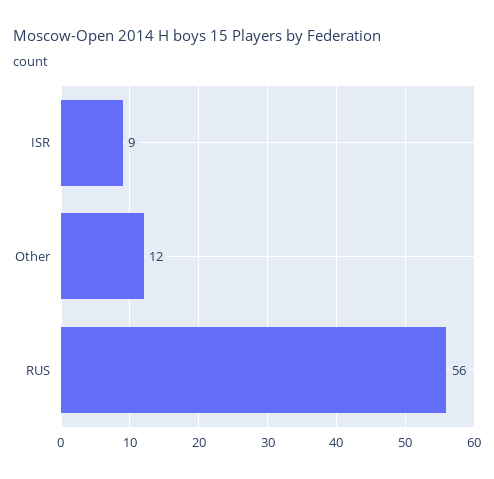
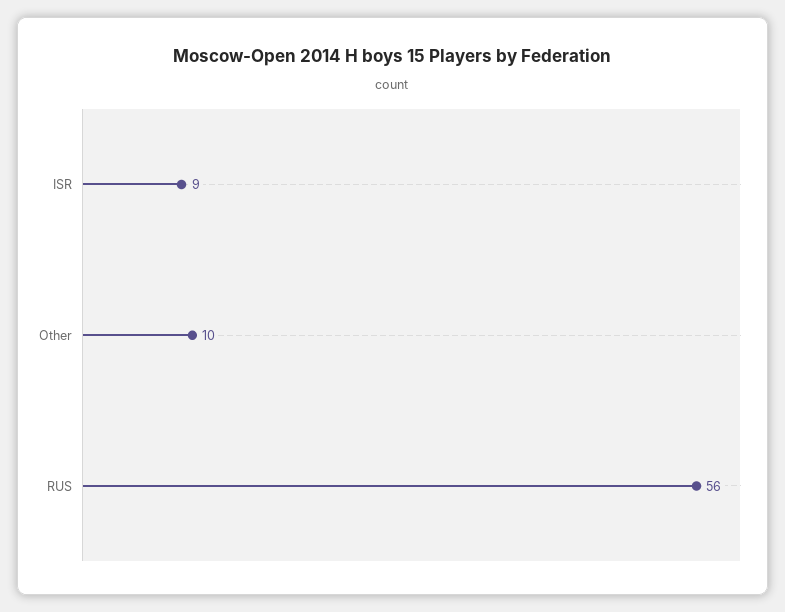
Other: 12 -> 10

